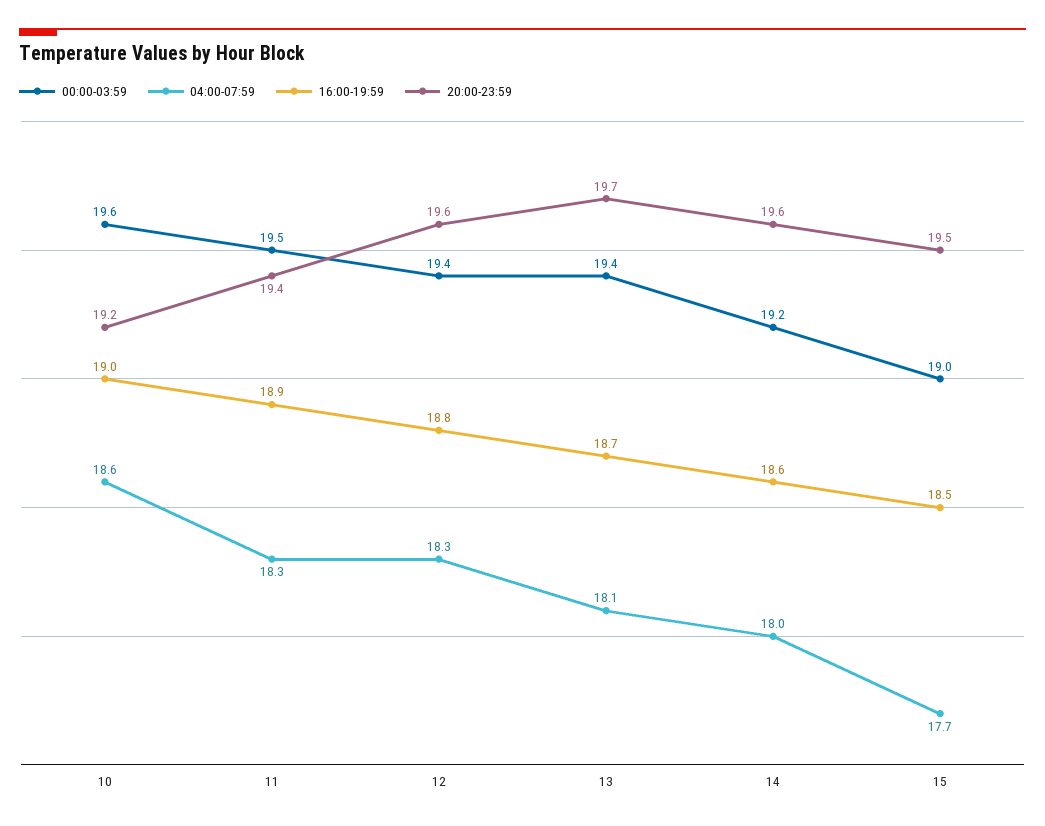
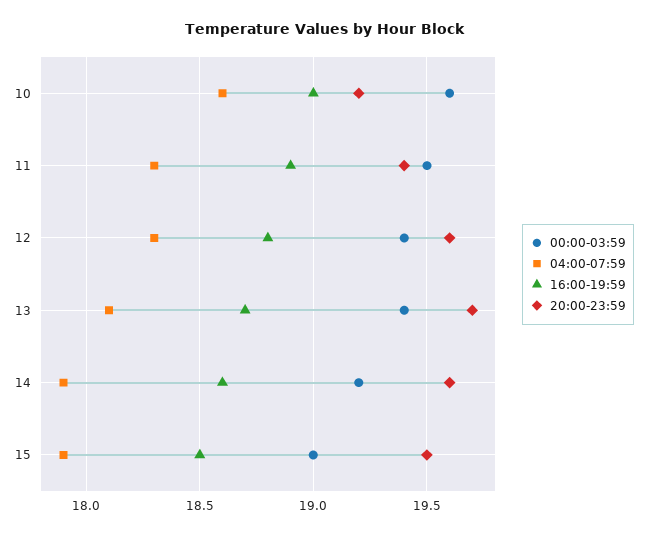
04:00-07:59, 14: 18 -> 17.9
04:00-07:59, 15: 17.7 -> 17.9

